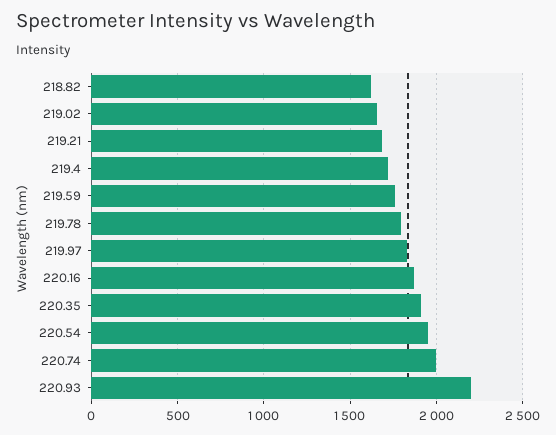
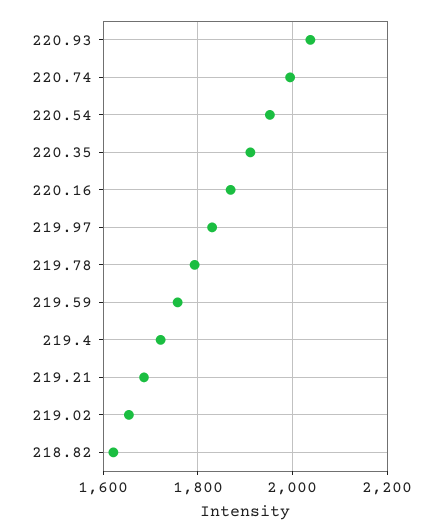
220.93: 2200 -> 2040

